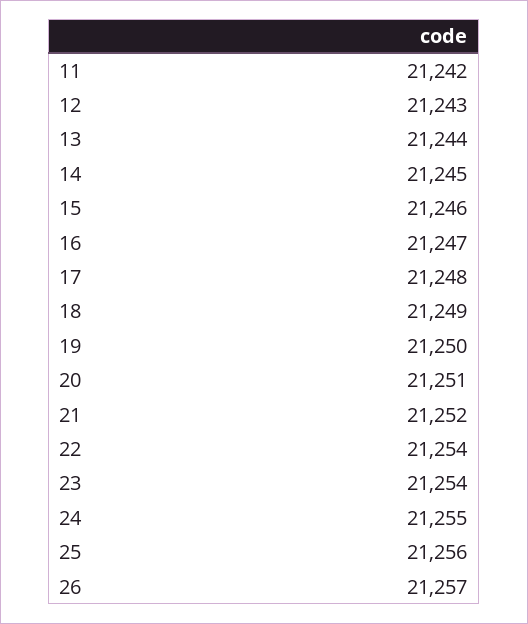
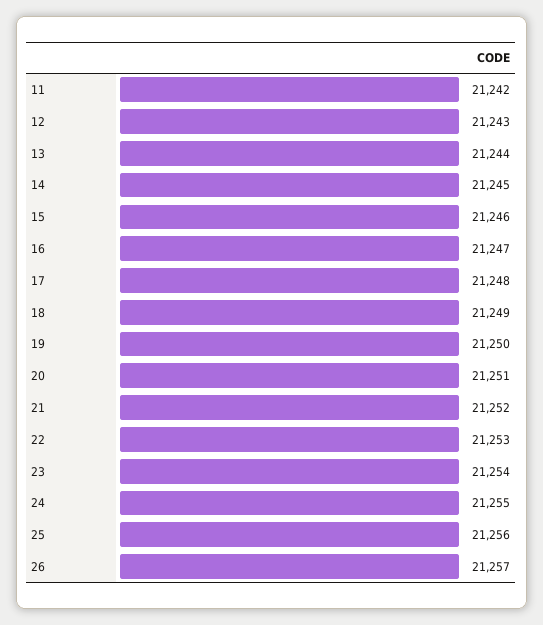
22: 21254 -> 21253

